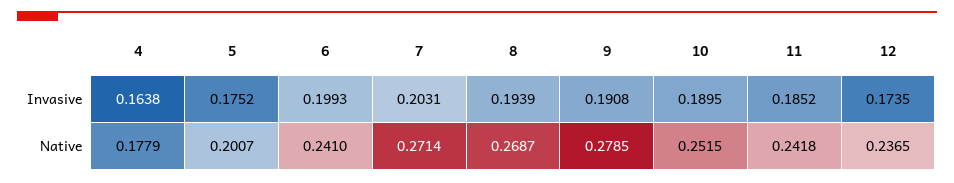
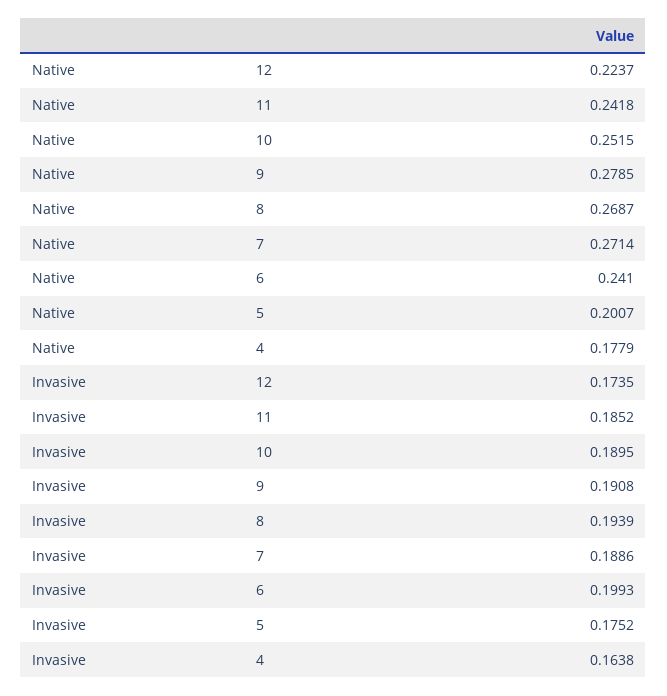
7, Invasive: 0.2031 -> 0.1886
12, Native: 0.2365 -> 0.2237

